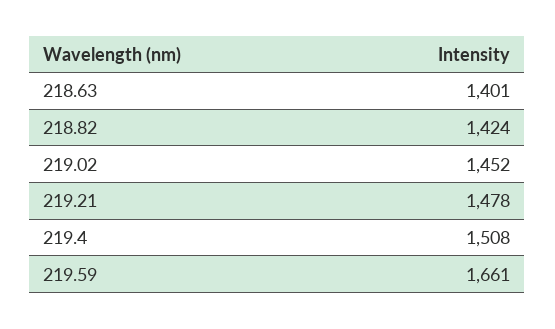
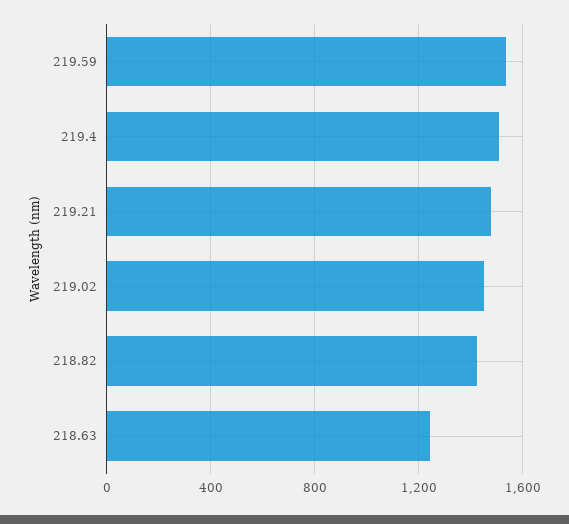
218.63: 1401 -> 1250
219.59: 1661 -> 1550

